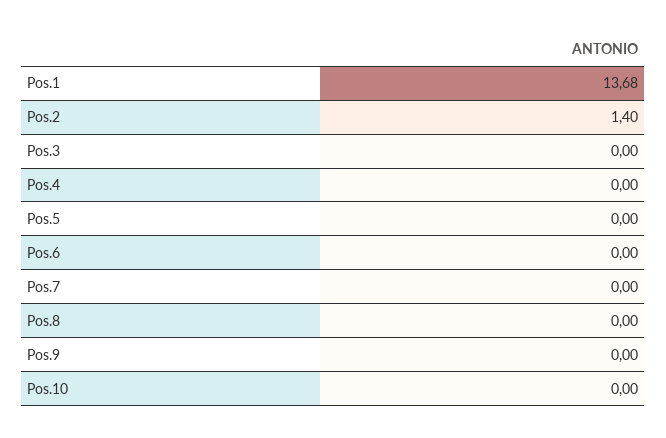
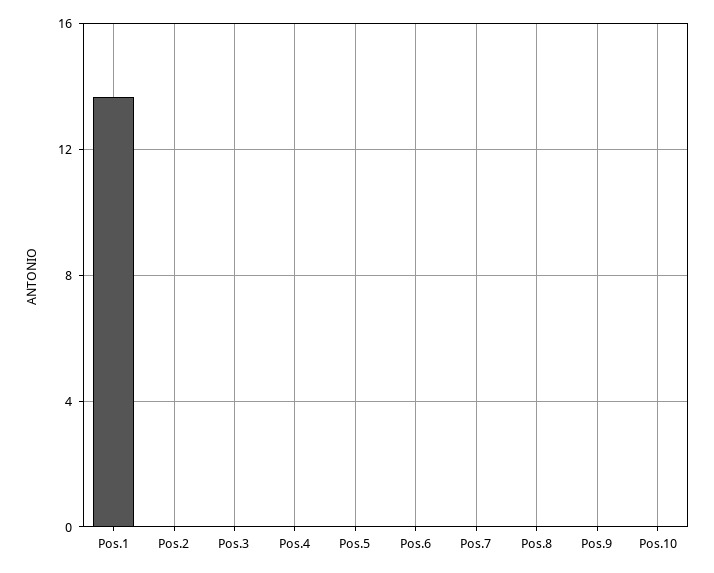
Pos.2: 1.4 -> 0

